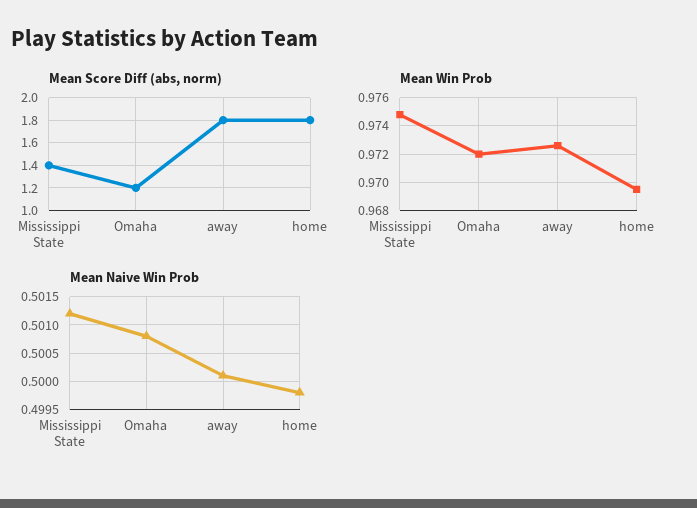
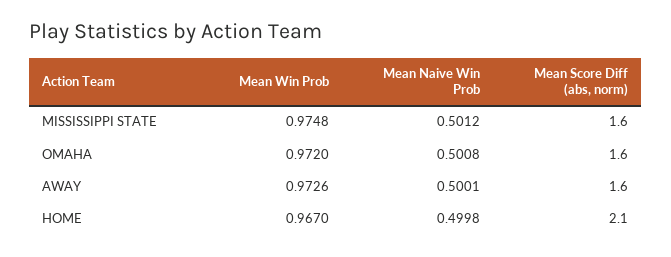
Mean Score Diff (abs, norm), Mississippi State: 1.4 -> 1.6
Mean Score Diff (abs, norm), Omaha: 1.2 -> 1.6
Mean Score Diff (abs, norm), away: 1.8 -> 1.6
Mean Score Diff (abs, norm), home: 1.8 -> 2.1
Mean Win Prob, home: 0.9695 -> 0.967

